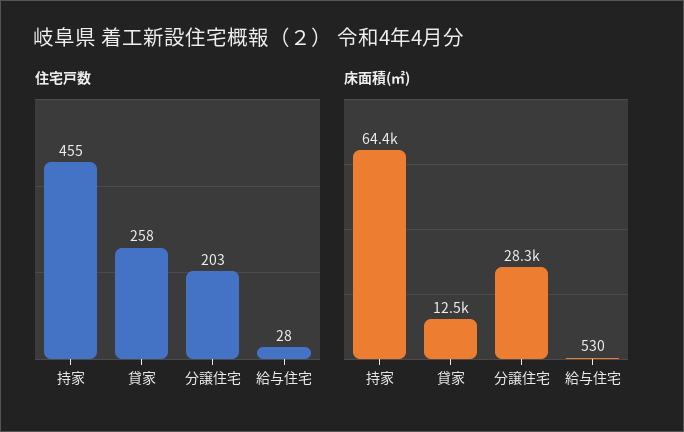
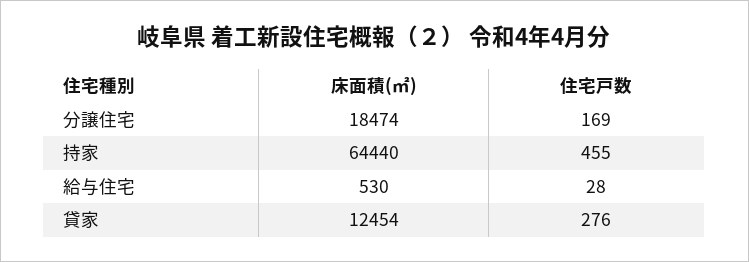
住宅戸数, 貸家: 258 -> 276
住宅戸数, 分譲住宅: 203 -> 169
床面積(㎡), 分譲住宅: 28300 -> 18474

